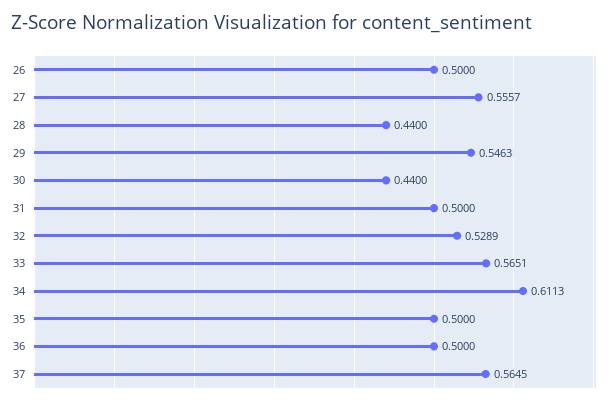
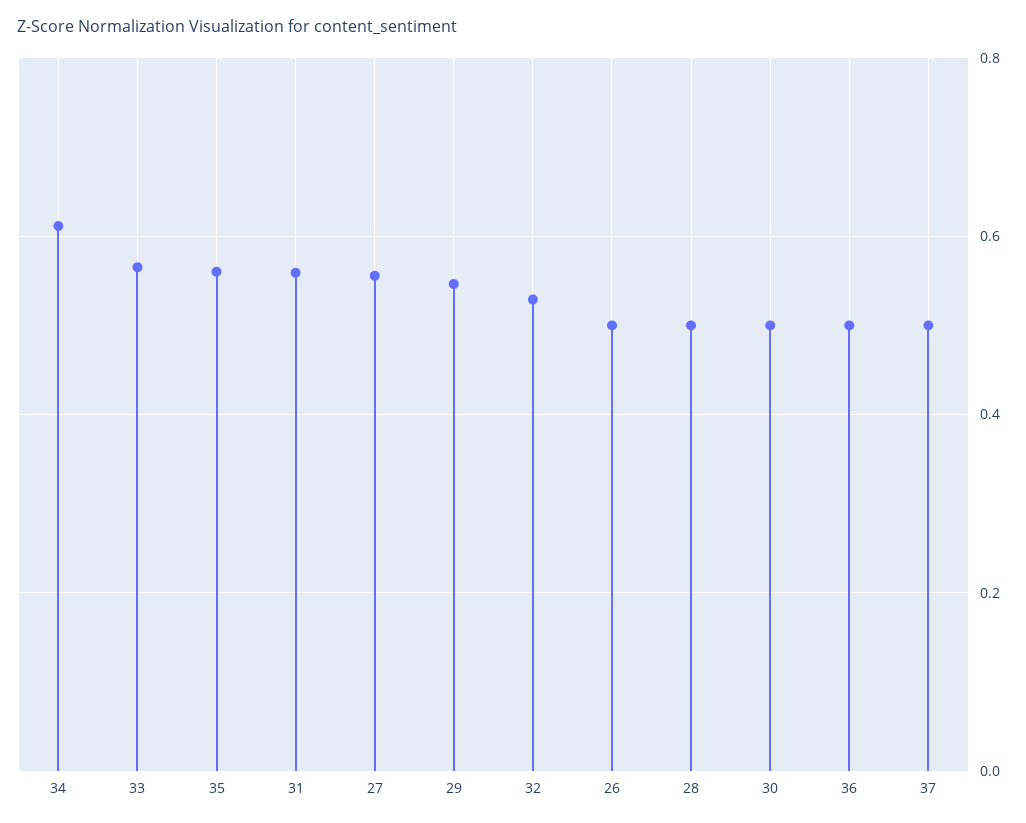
28: 0.44 -> 0.5
30: 0.44 -> 0.5
31: 0.5 -> 0.56
35: 0.5 -> 0.56
37: 0.5645 -> 0.5

